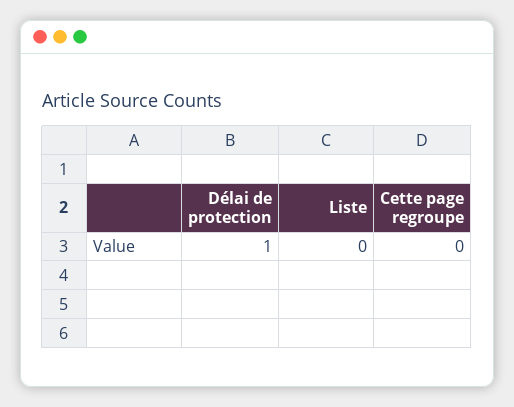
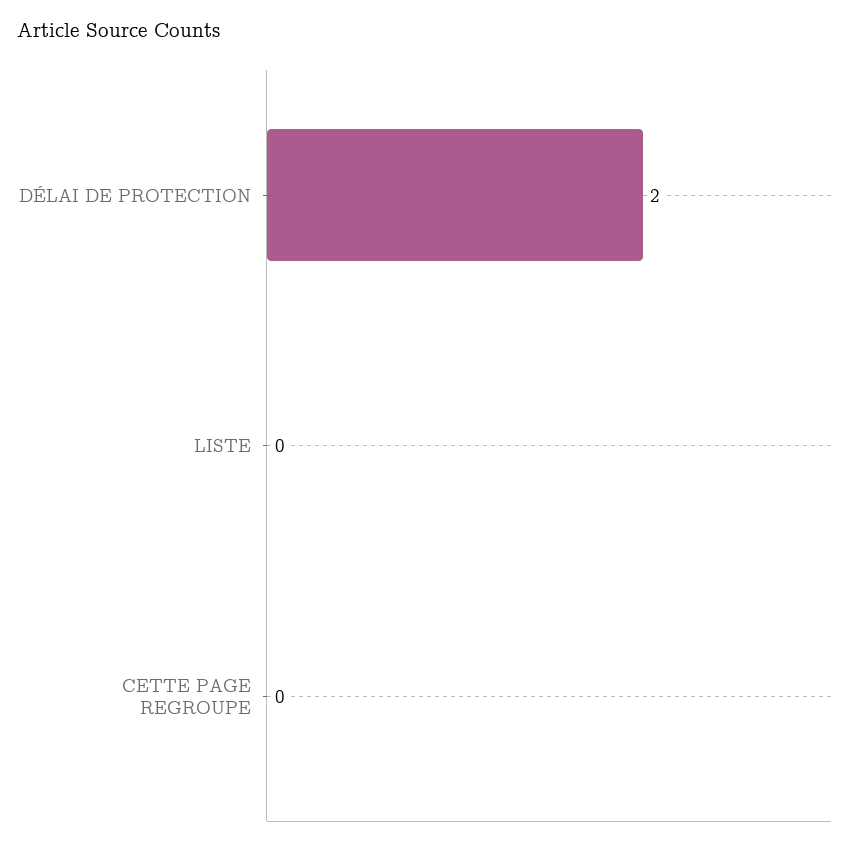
Délai de protection: 1 -> 2

